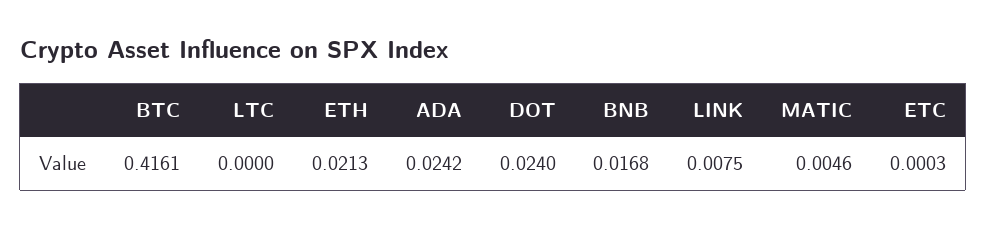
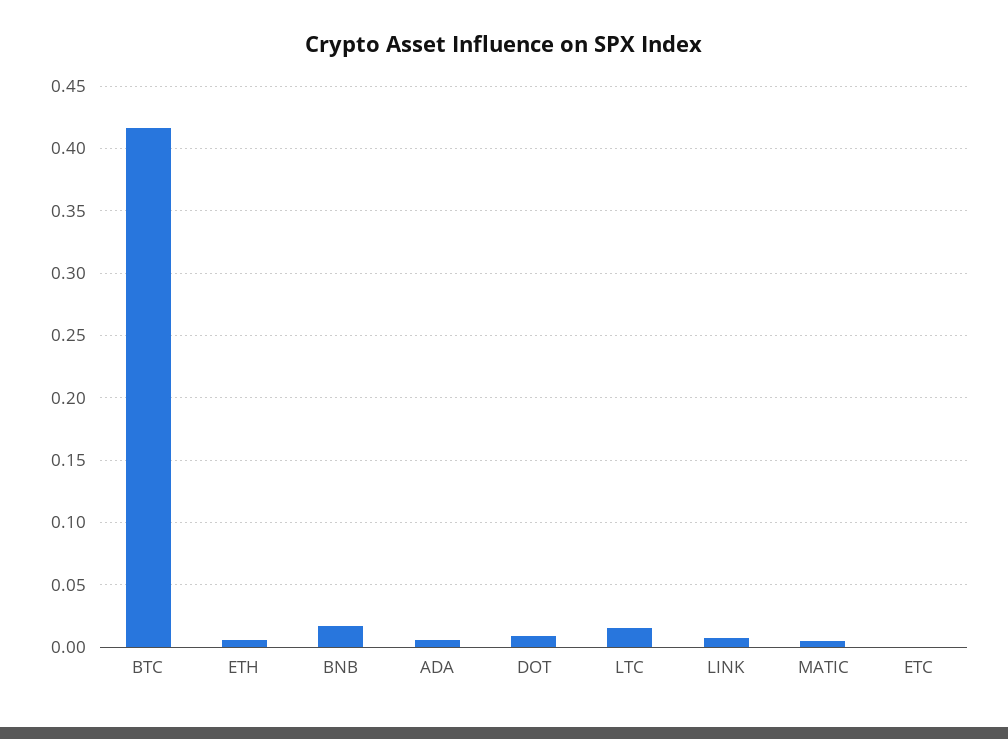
LTC: 0 -> 0.015
ETH: 0.0213 -> 0.005
ADA: 0.0242 -> 0.005
DOT: 0.024 -> 0.01

